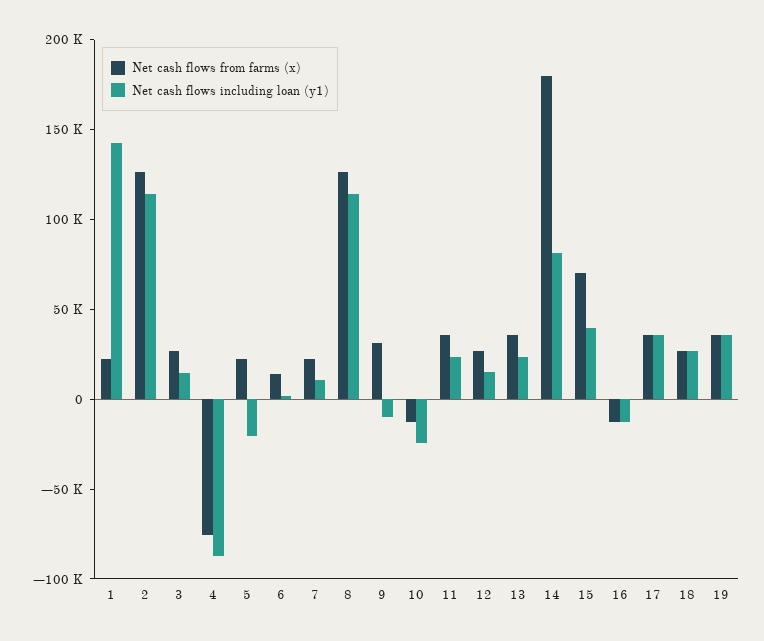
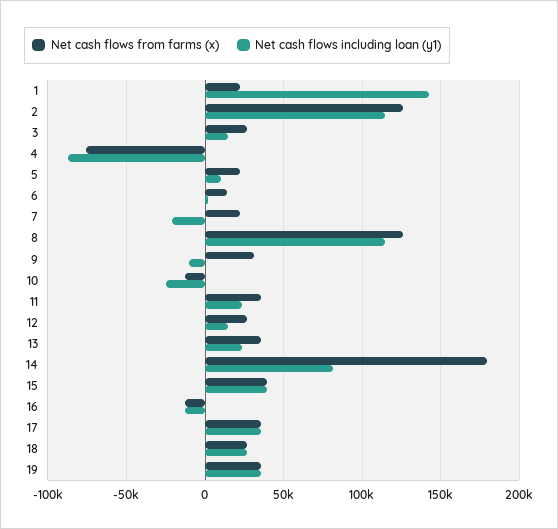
Net cash flows including loan (y1), 5: -20000 -> 10000
Net cash flows including loan (y1), 7: 10000 -> -20000
Net cash flows from farms (x), 15: 70000 -> 40000

